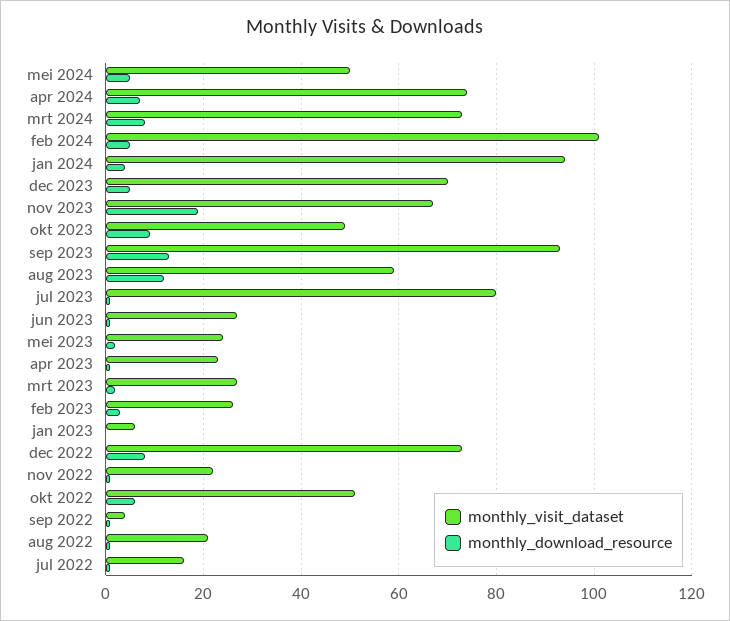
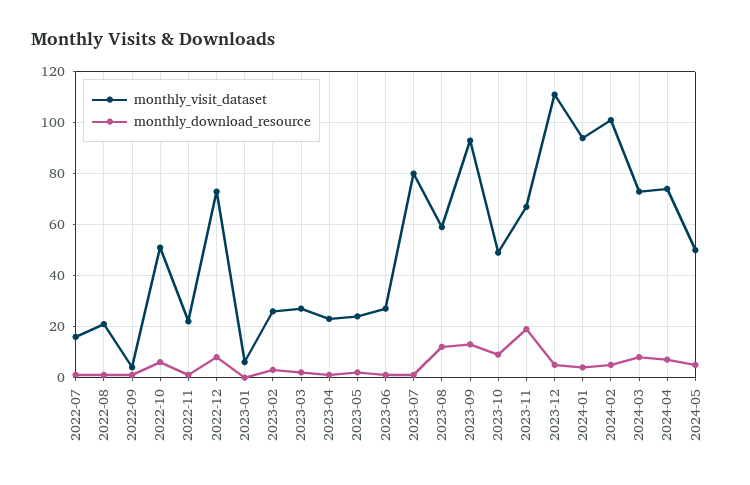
monthly_visit_dataset, dec 2023: 70 -> 110

